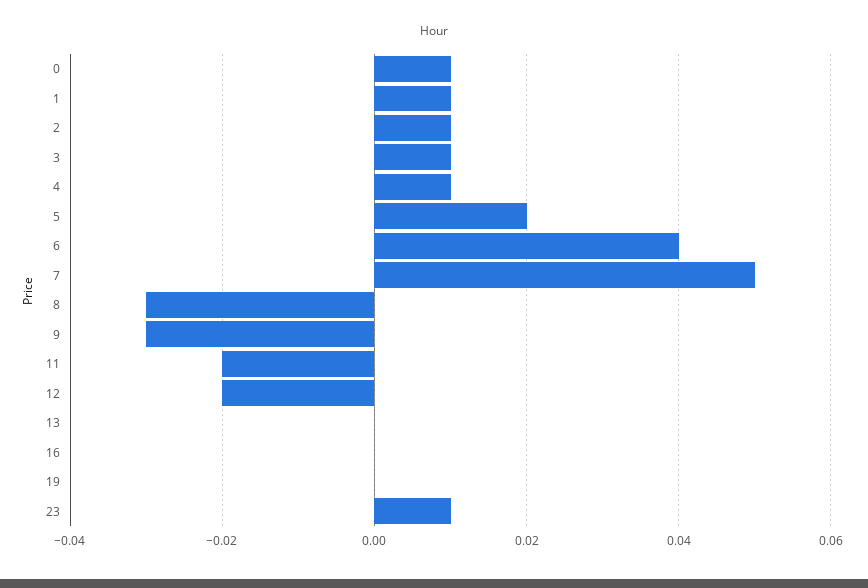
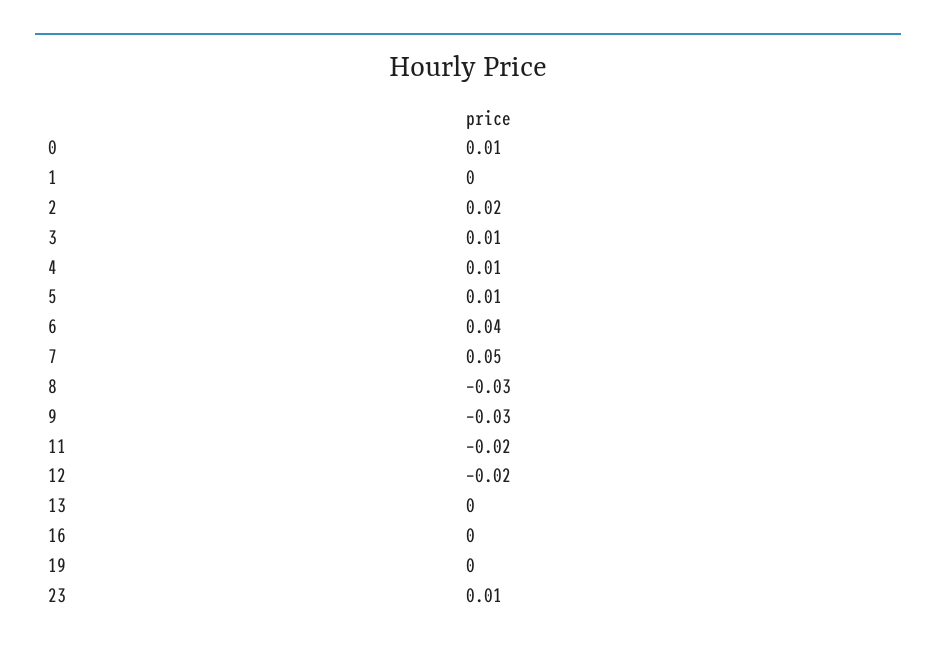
1: 0.01 -> 0
2: 0.01 -> 0.02
5: 0.02 -> 0.01

